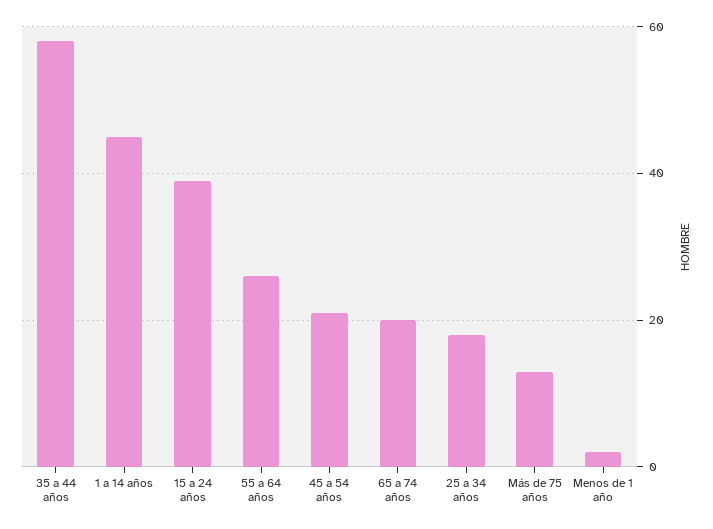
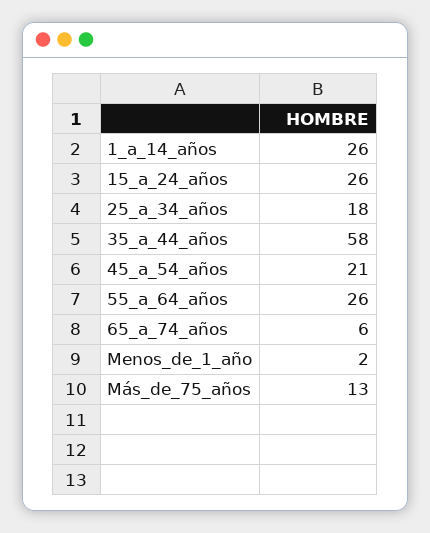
1 a 14 años: 45 -> 26
15 a 24 años: 40 -> 26
65 a 74 años: 20 -> 6

